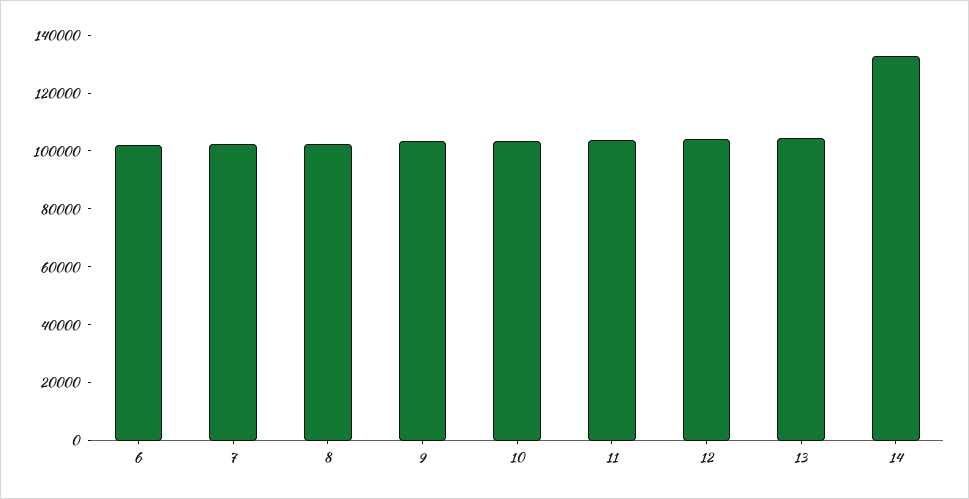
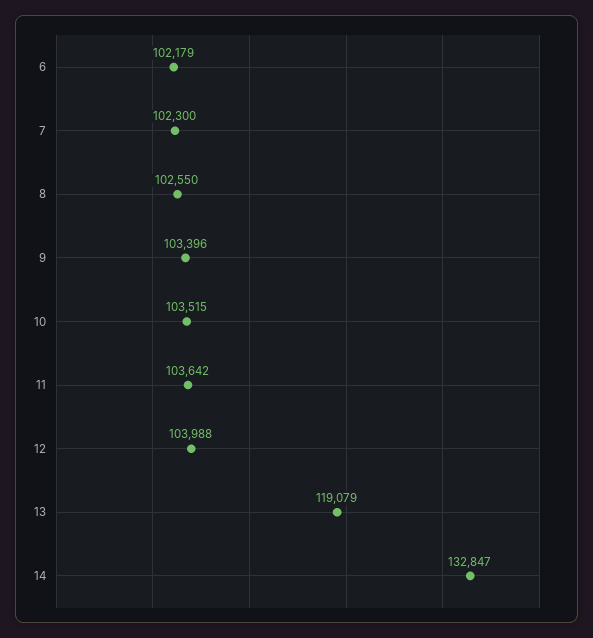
13: 105000 -> 119079

